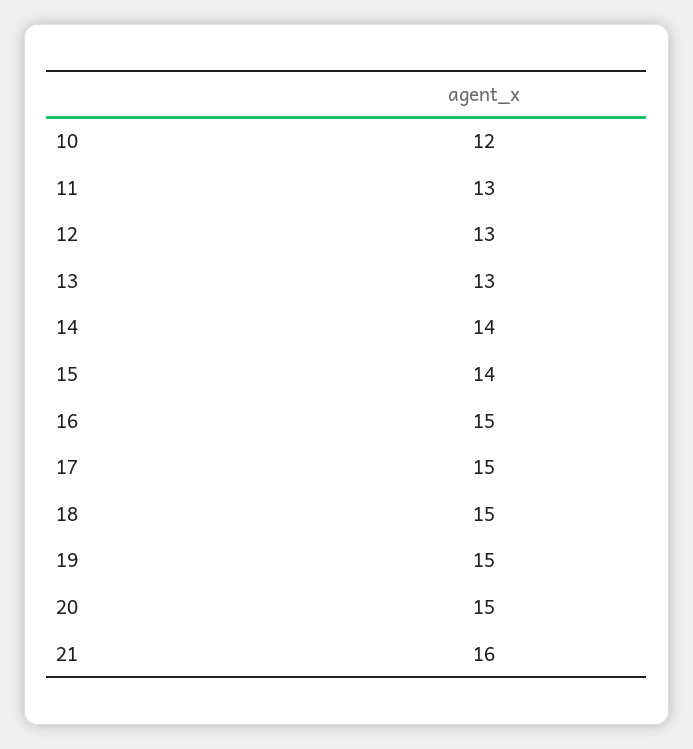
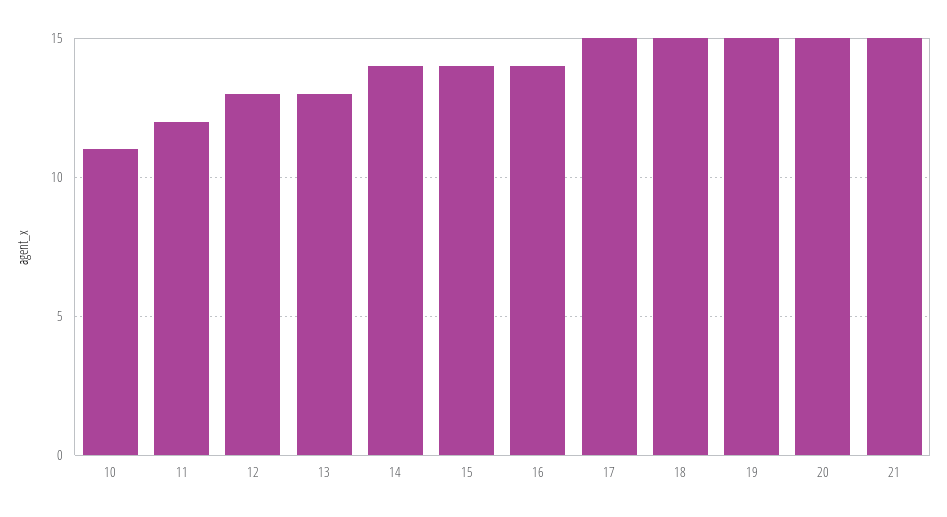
10: 12 -> 11
11: 13 -> 12
16: 15 -> 14
21: 16 -> 15

